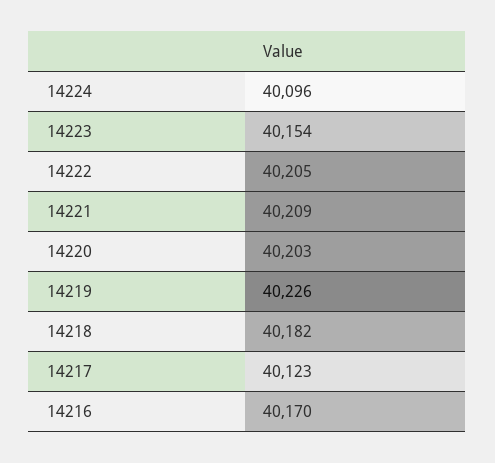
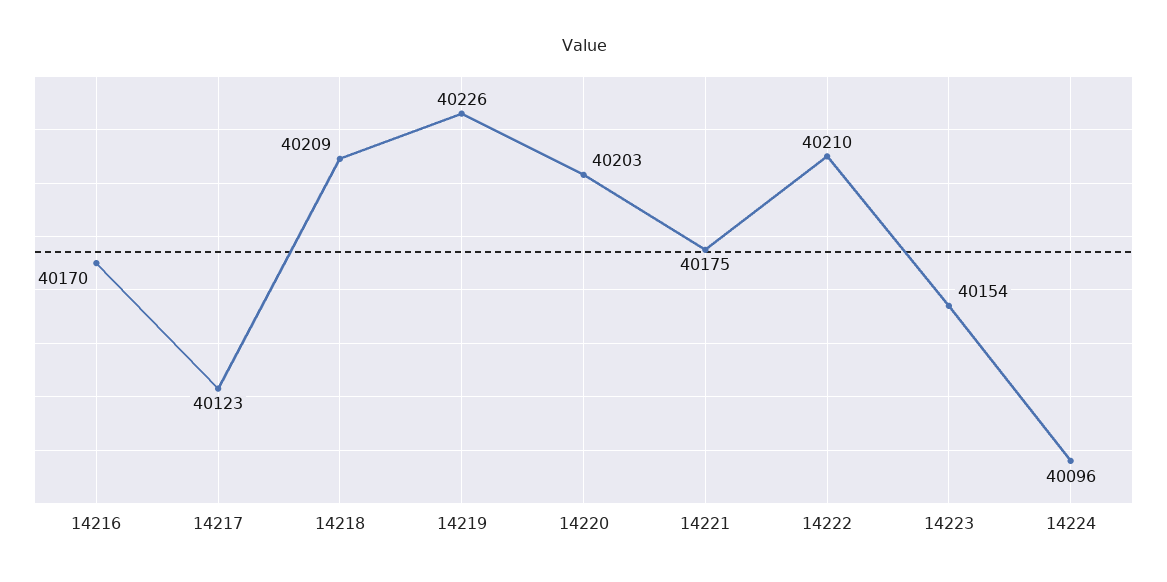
14222: 40205 -> 40210
14221: 40209 -> 40175
14218: 40182 -> 40209

